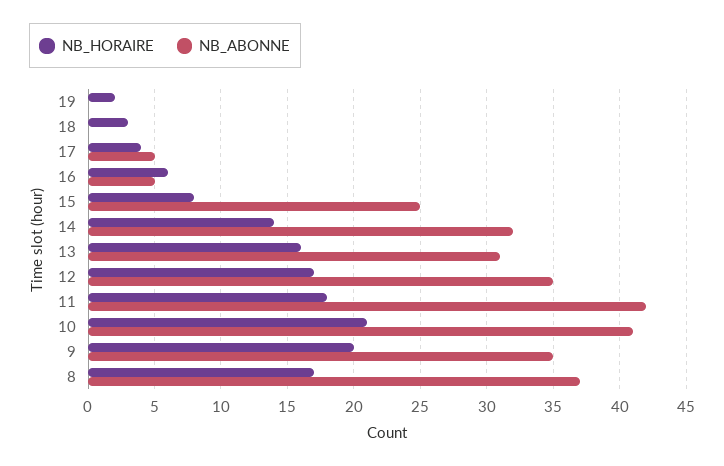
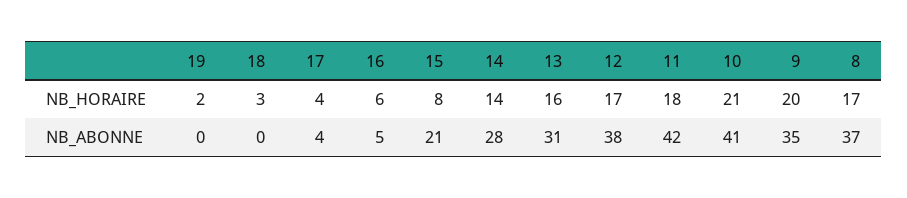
NB_ABONNE, 17: 5 -> 4
NB_ABONNE, 15: 25 -> 21
NB_ABONNE, 14: 32 -> 28
NB_ABONNE, 12: 35 -> 38

